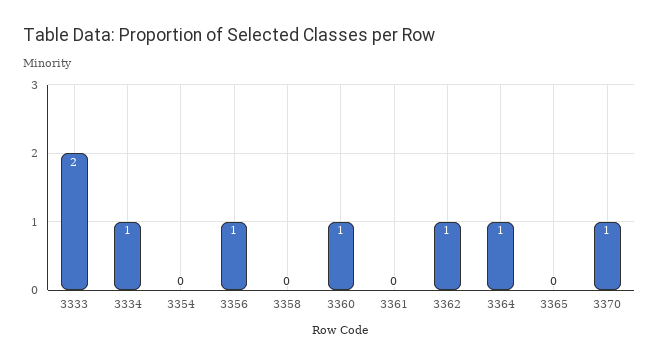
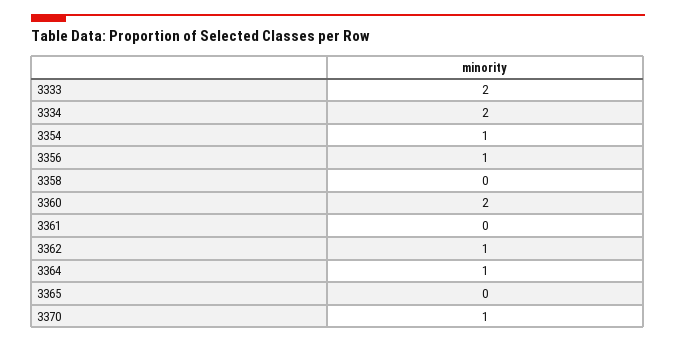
3334: 1 -> 2
3354: 0 -> 1
3360: 1 -> 2

